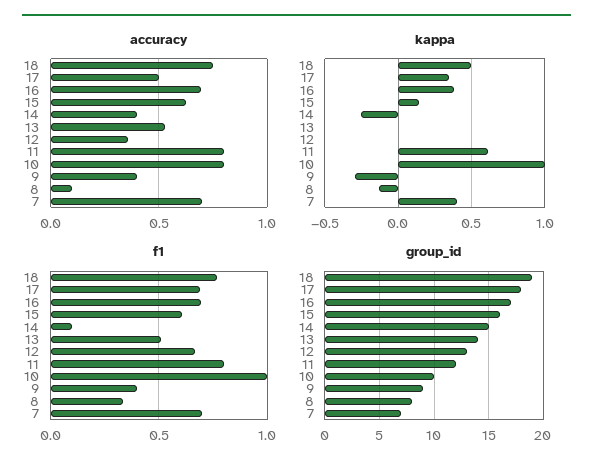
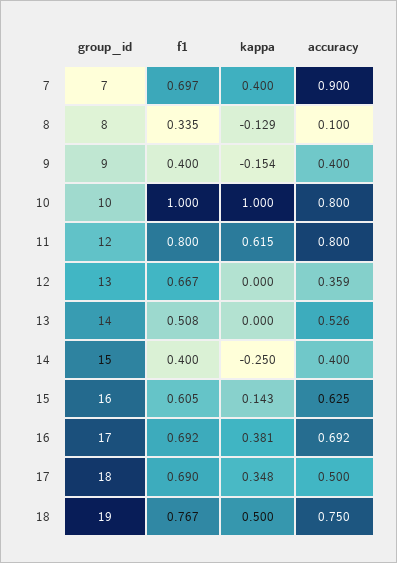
accuracy, 7: 0.7 -> 0.9
kappa, 9: -0.3 -> -0.154
f1, 14: 0.1 -> 0.4

